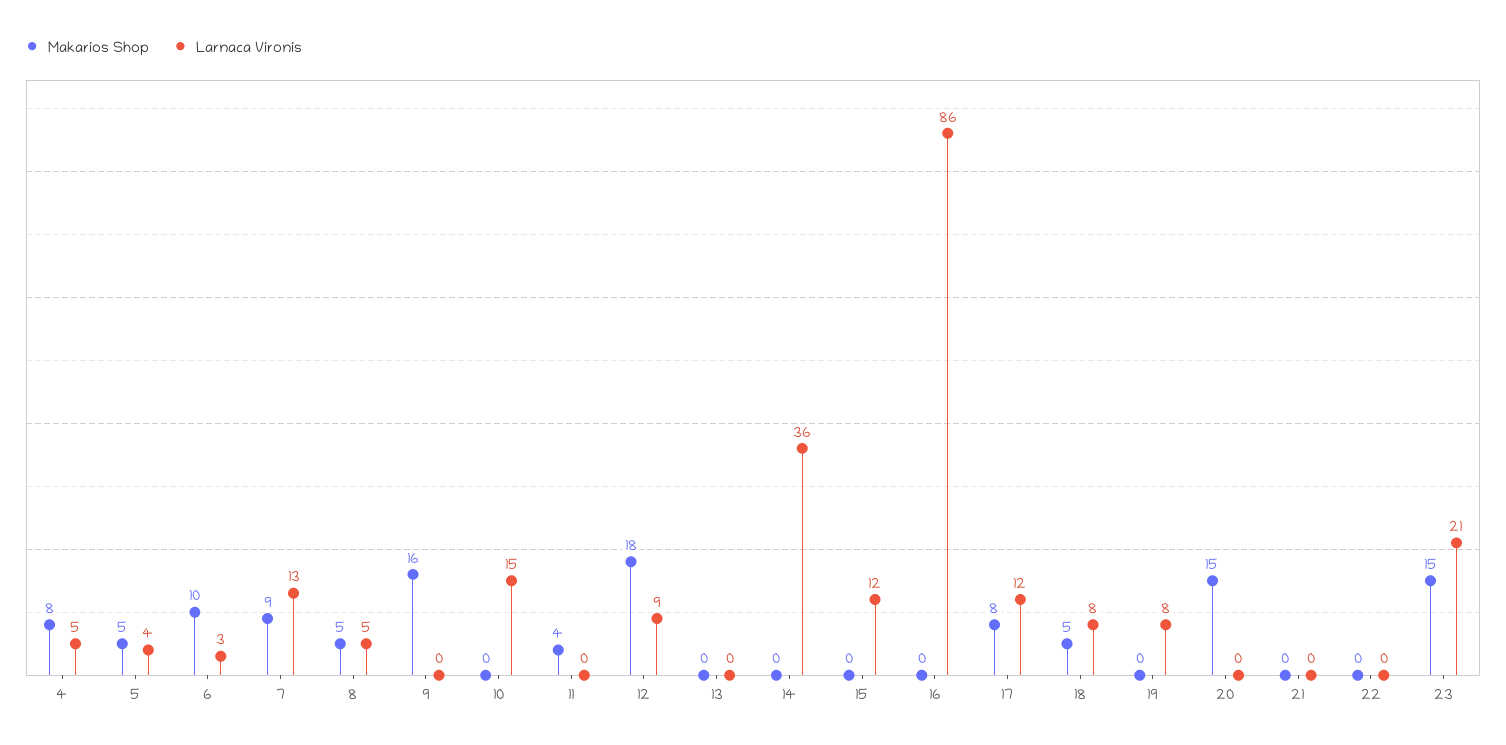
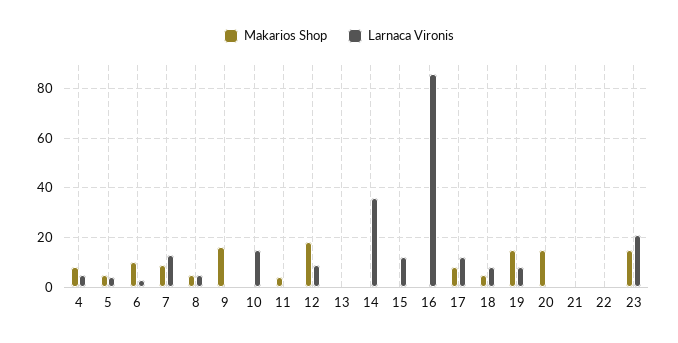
Makarios Shop, 19: 0 -> 15

